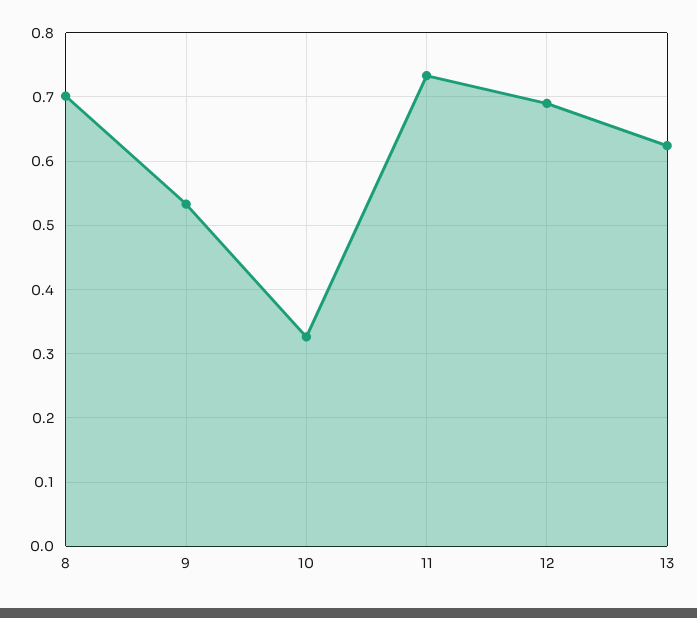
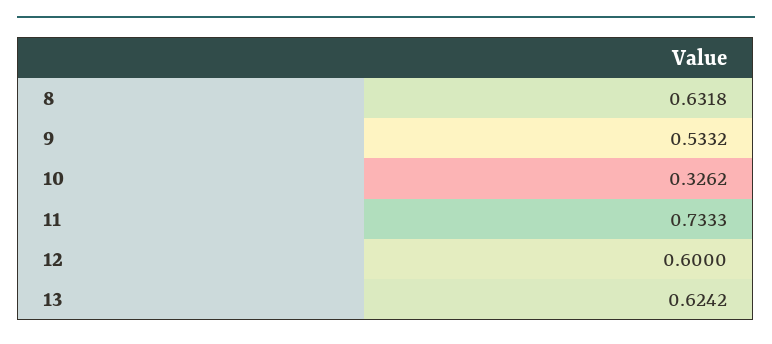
8: 0.7 -> 0.6318
12: 0.69 -> 0.6

